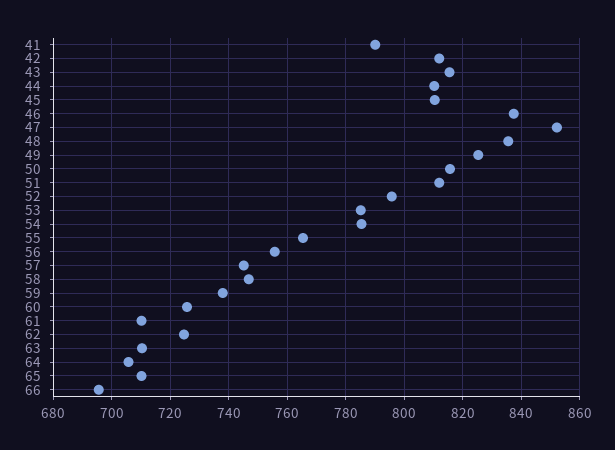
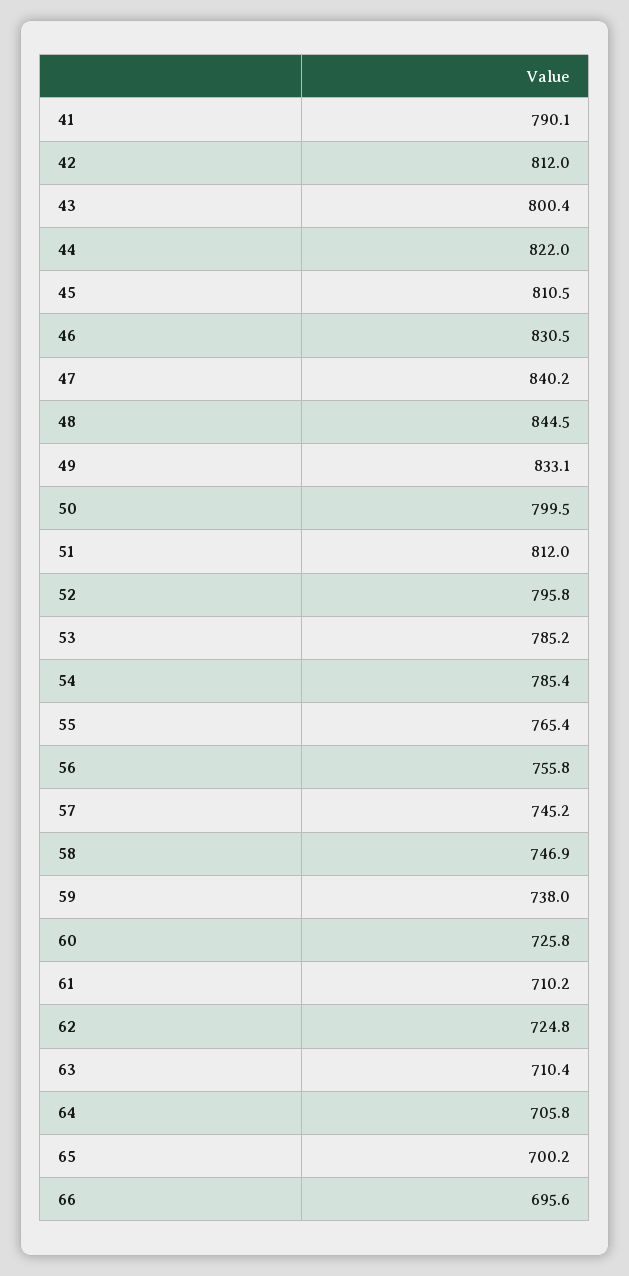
43: 815 -> 800.4
44: 810 -> 822
46: 837.5 -> 830.5
47: 852.5 -> 840.2
48: 835 -> 844.5
49: 825 -> 833.1
50: 815 -> 799.5
65: 710 -> 700.2

